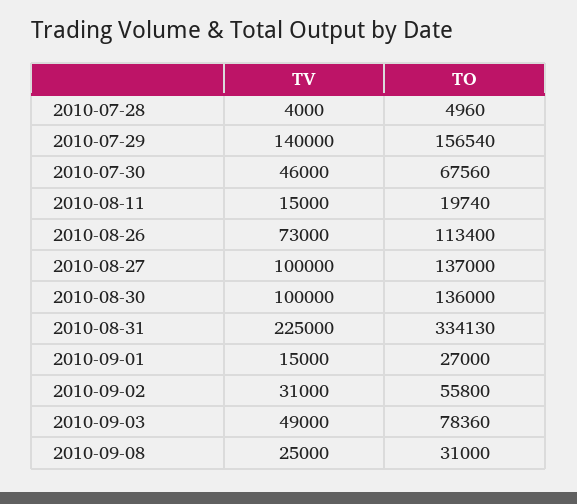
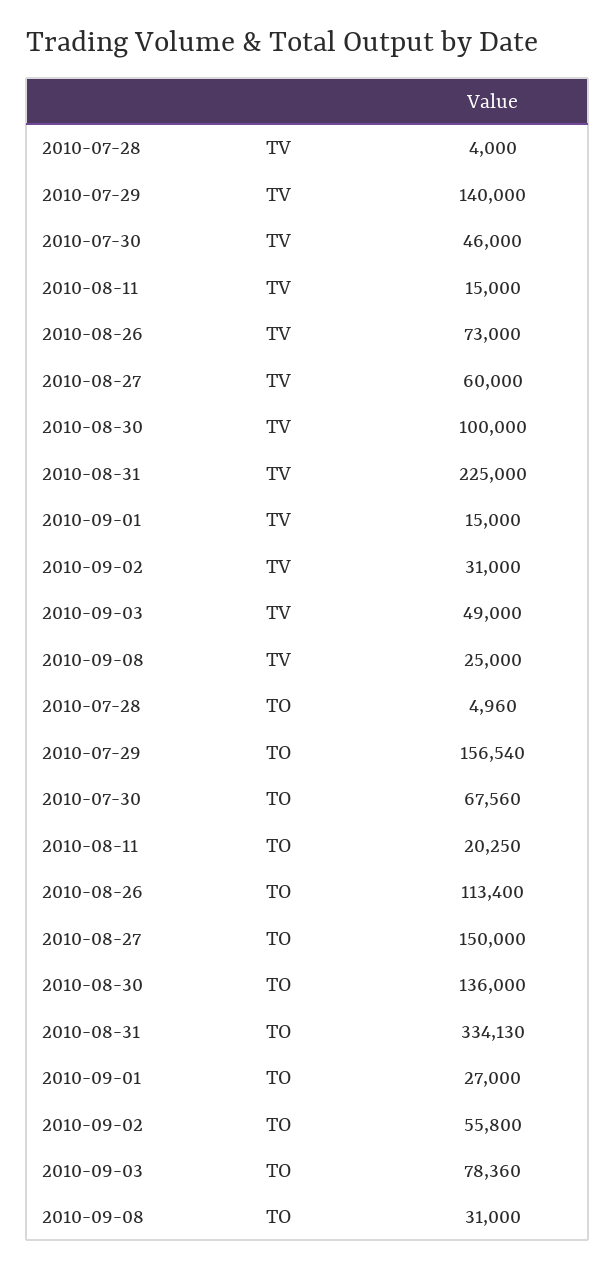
TO, 2010-08-11: 19740 -> 20250
TV, 2010-08-27: 100000 -> 60000
TO, 2010-08-27: 137000 -> 150000

